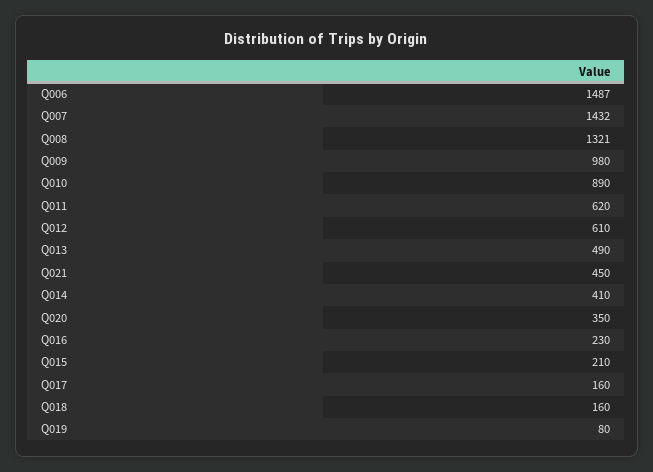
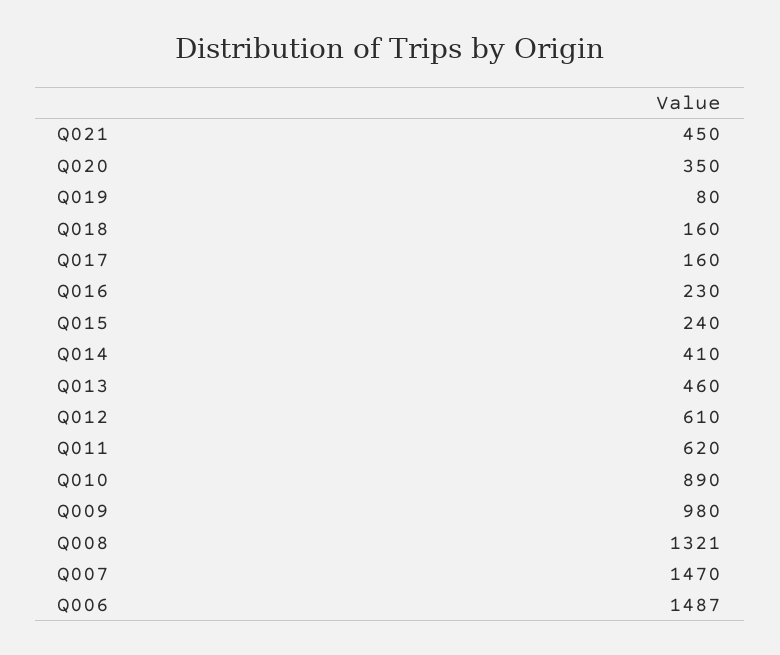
Q007: 1432 -> 1470
Q013: 490 -> 460
Q015: 210 -> 240

